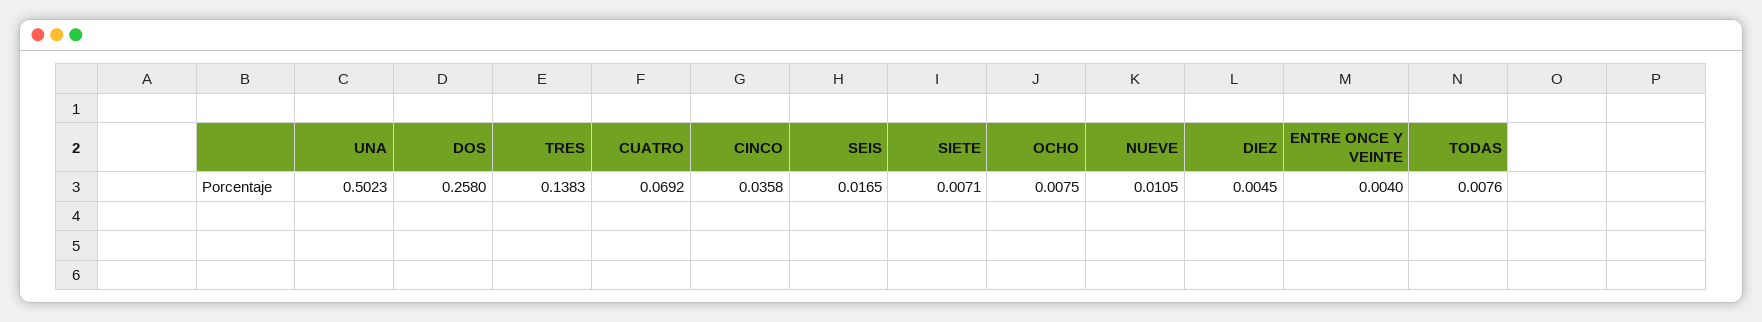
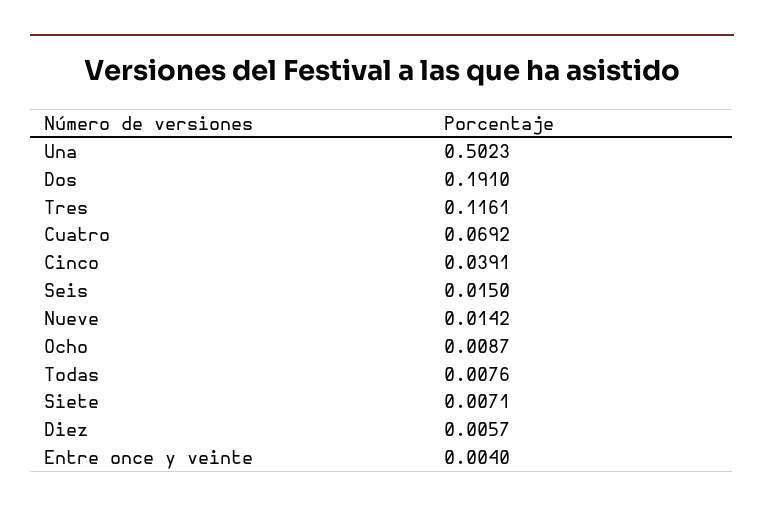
DOS: 0.258 -> 0.191
TRES: 0.1383 -> 0.1161
CINCO: 0.0358 -> 0.0391
SEIS: 0.0165 -> 0.015
OCHO: 0.0075 -> 0.0087
NUEVE: 0.0105 -> 0.0142
DIEZ: 0.0045 -> 0.0057

